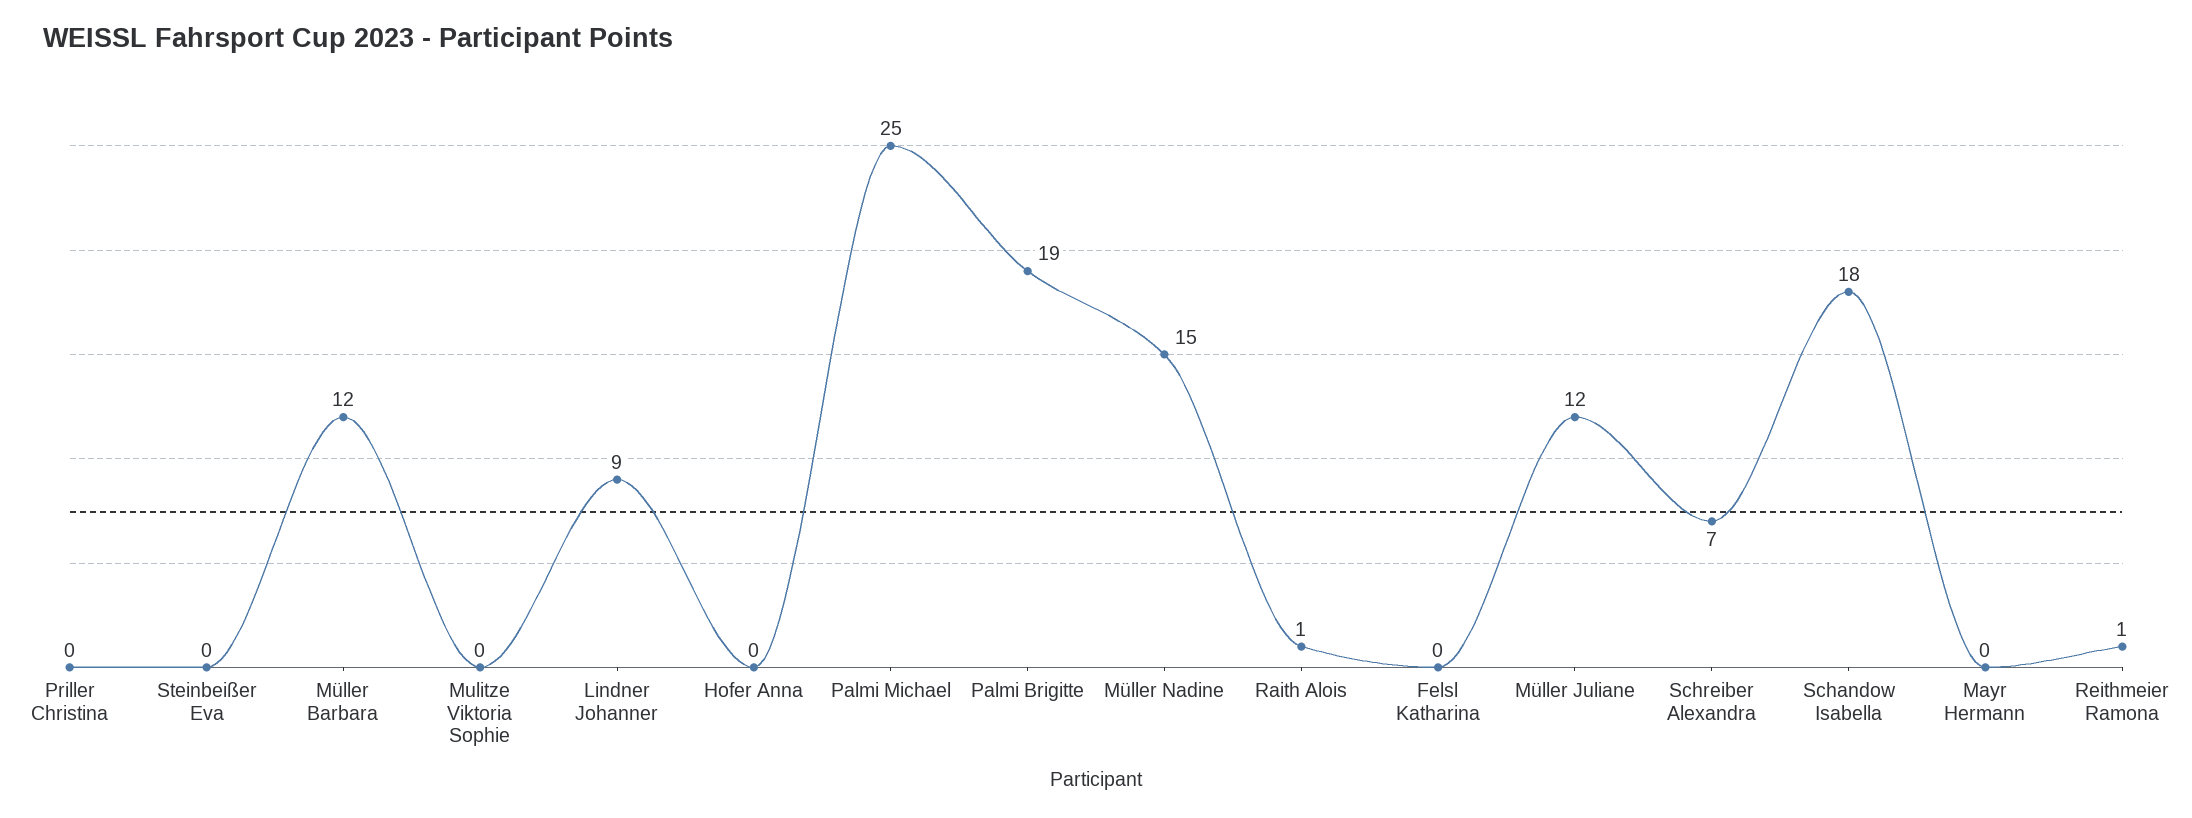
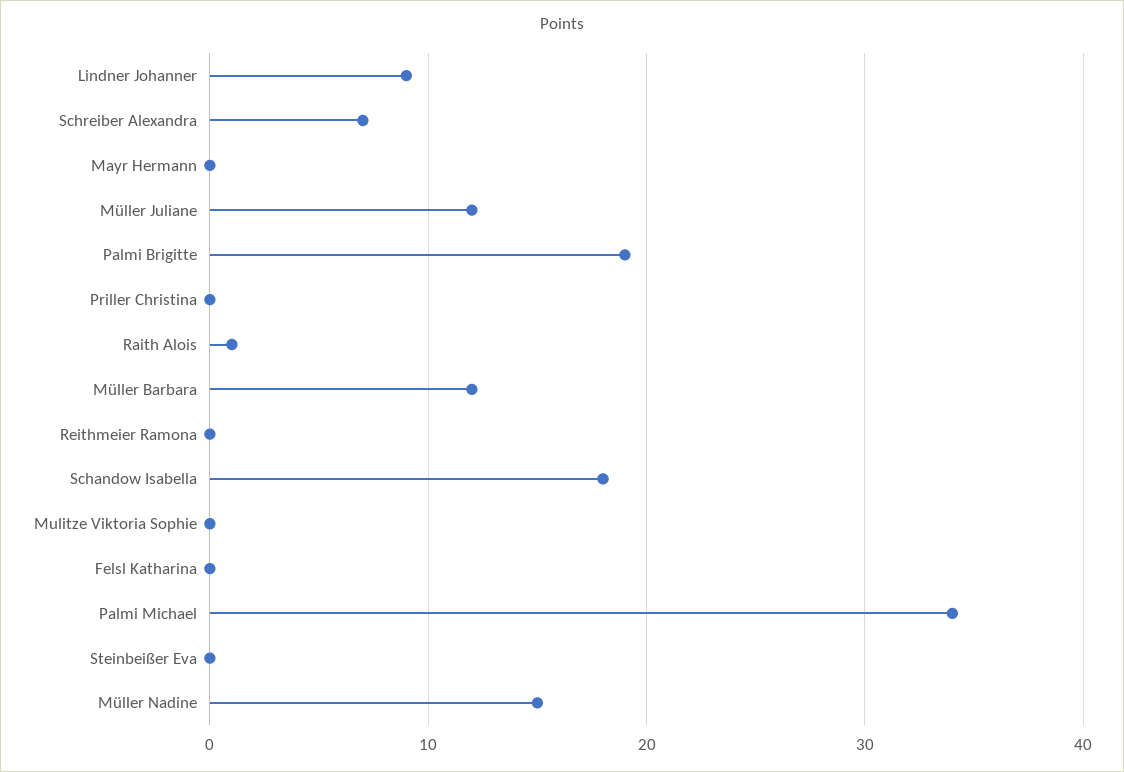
Hofer Anna: 0 -> none
Palmi Michael: 25 -> 34
Reithmeier Ramona: 1 -> 0

